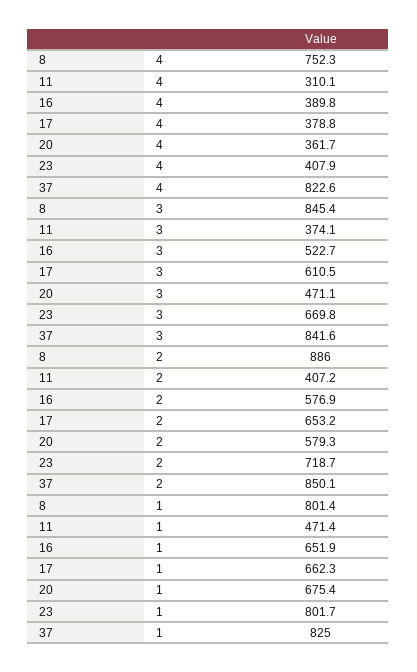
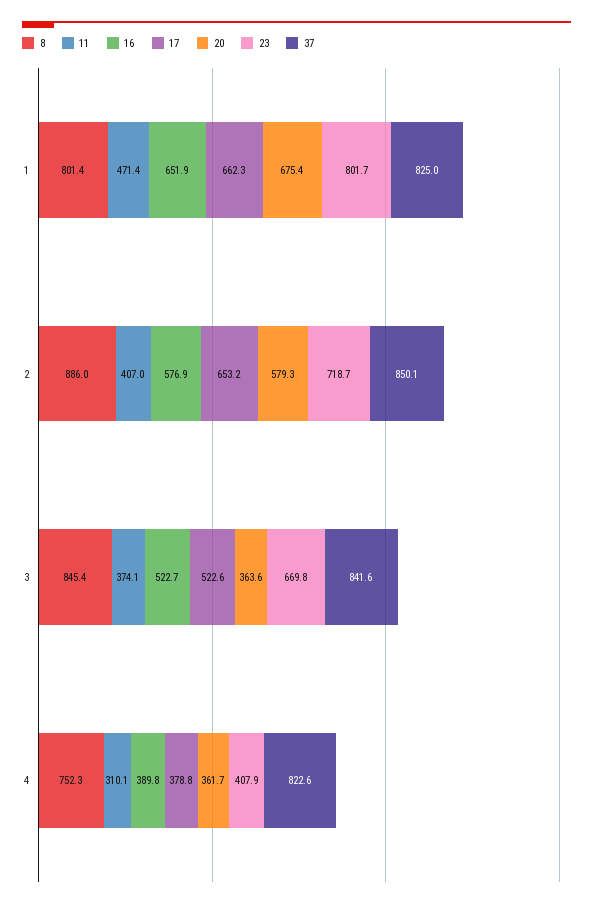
17, 3: 610.5 -> 522.6
20, 3: 471.1 -> 363.6
11, 2: 407.2 -> 407

